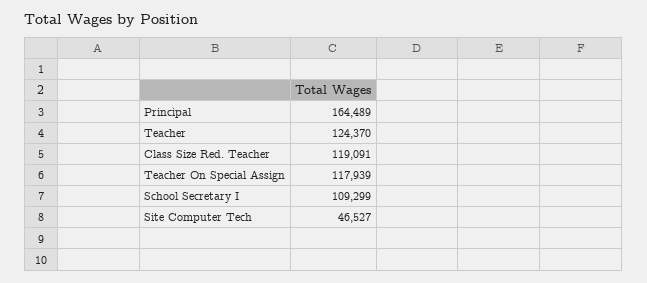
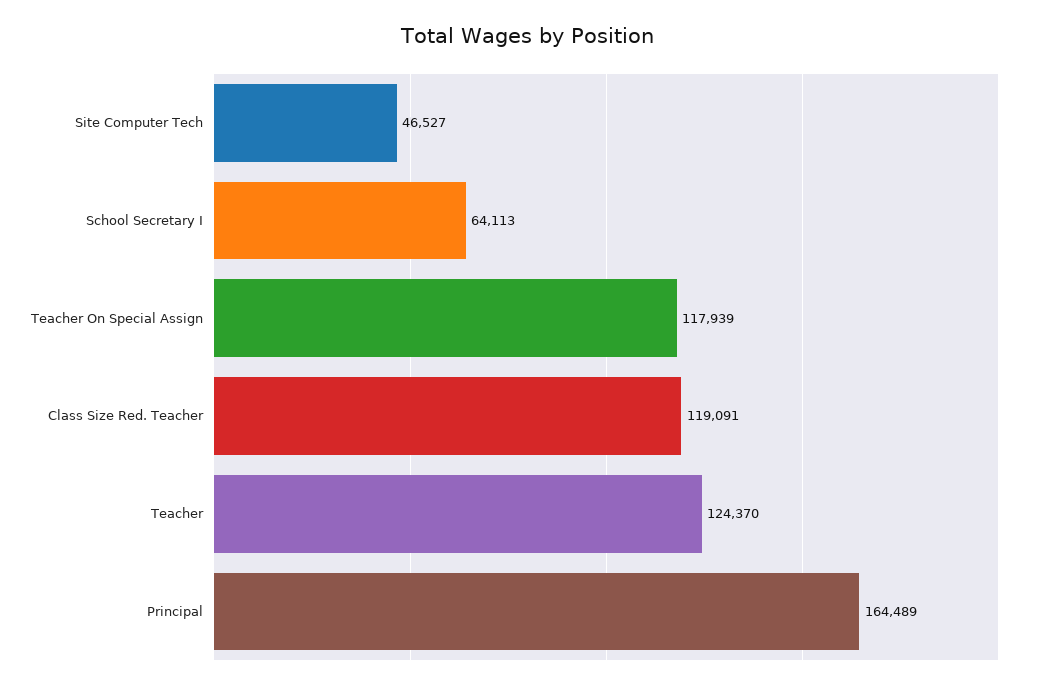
School Secretary I: 109299 -> 64113

